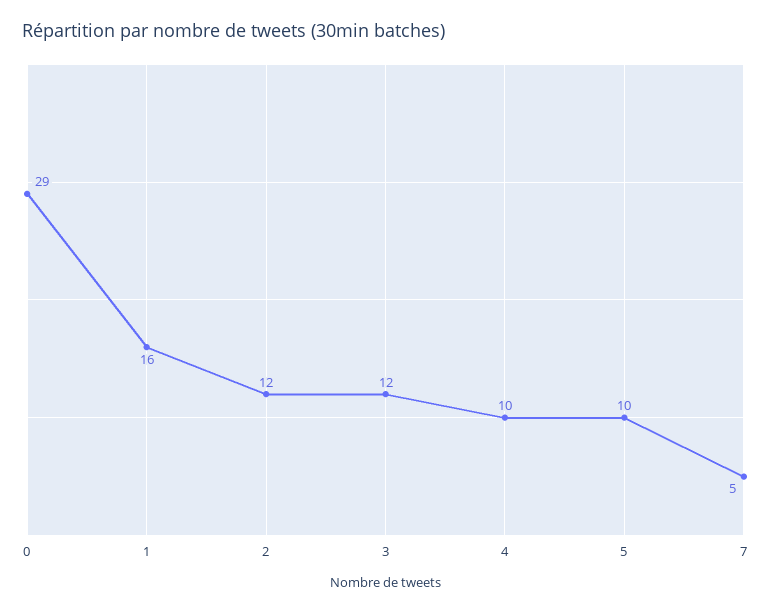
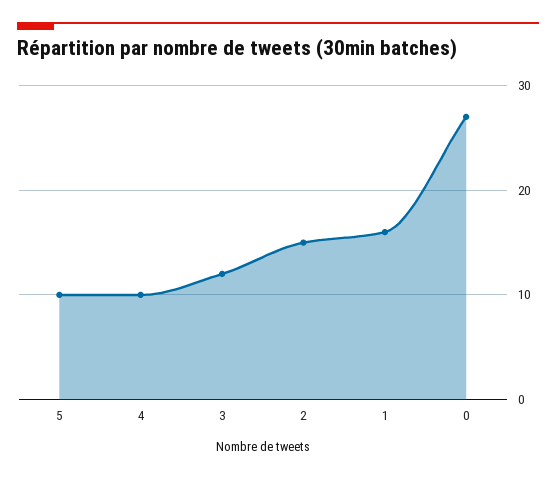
0: 29 -> 27
2: 12 -> 15
7: 5 -> none

